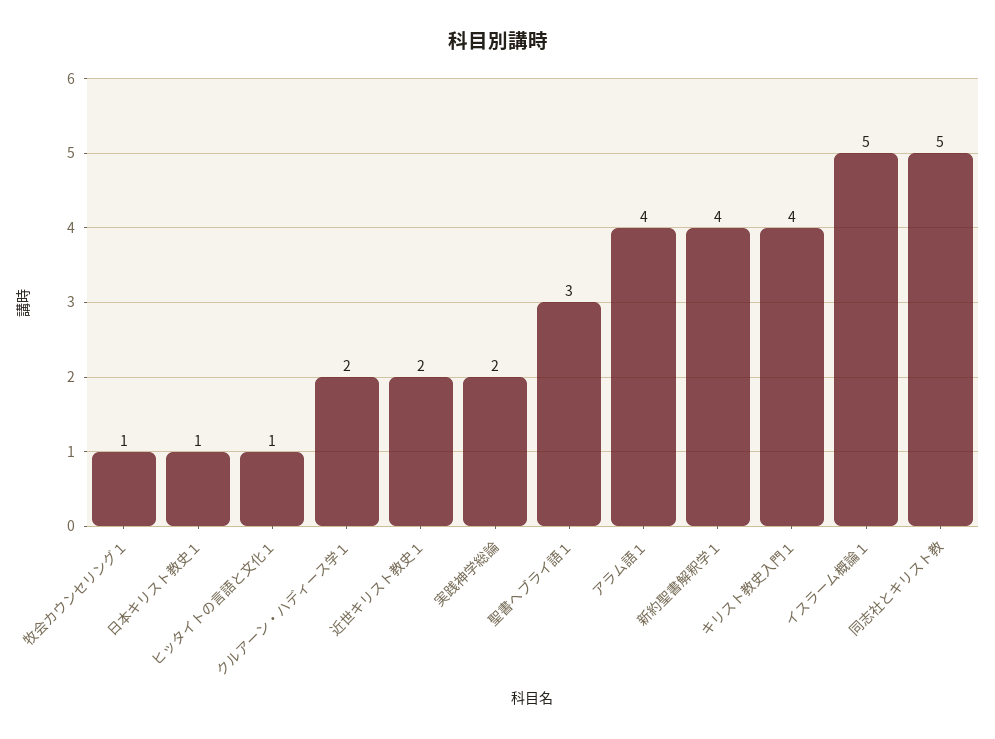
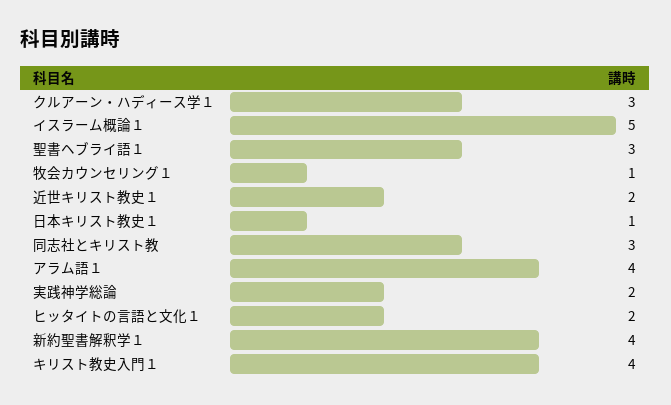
ヒッタイトの言語と文化１: 1 -> 2
クルアーン・ハディース学１: 2 -> 3
同志社とキリスト教: 5 -> 3

